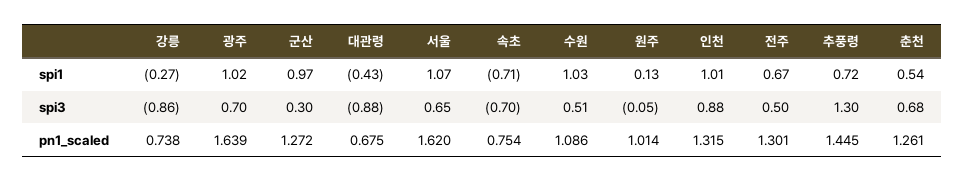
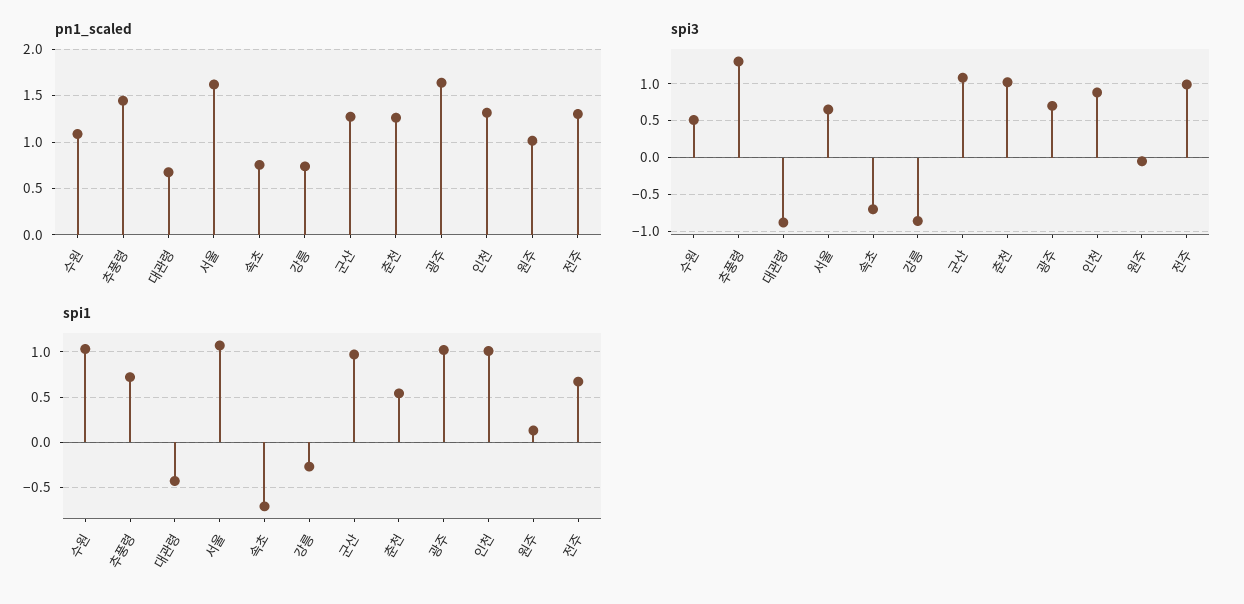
spi3, 군산: 0.3 -> 1.1
spi3, 전주: 0.5 -> 1
spi3, 춘천: 0.68 -> 1

